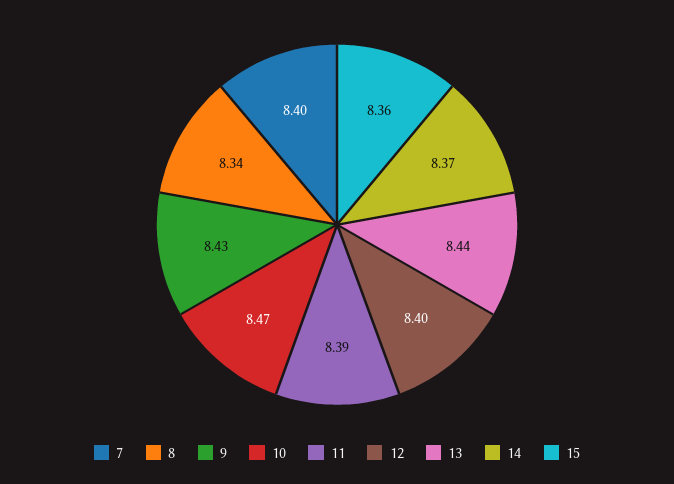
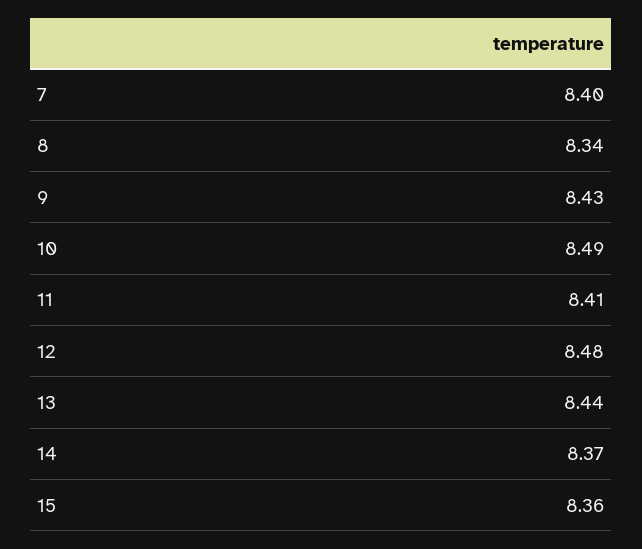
10: 8.47 -> 8.49
11: 8.39 -> 8.41
12: 8.4 -> 8.48

